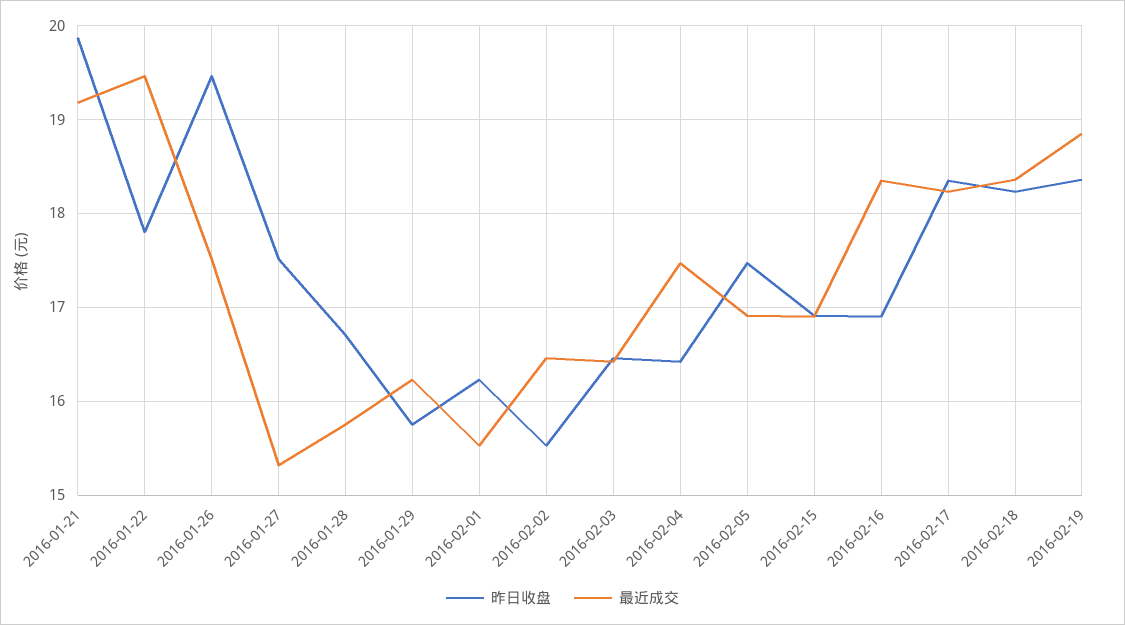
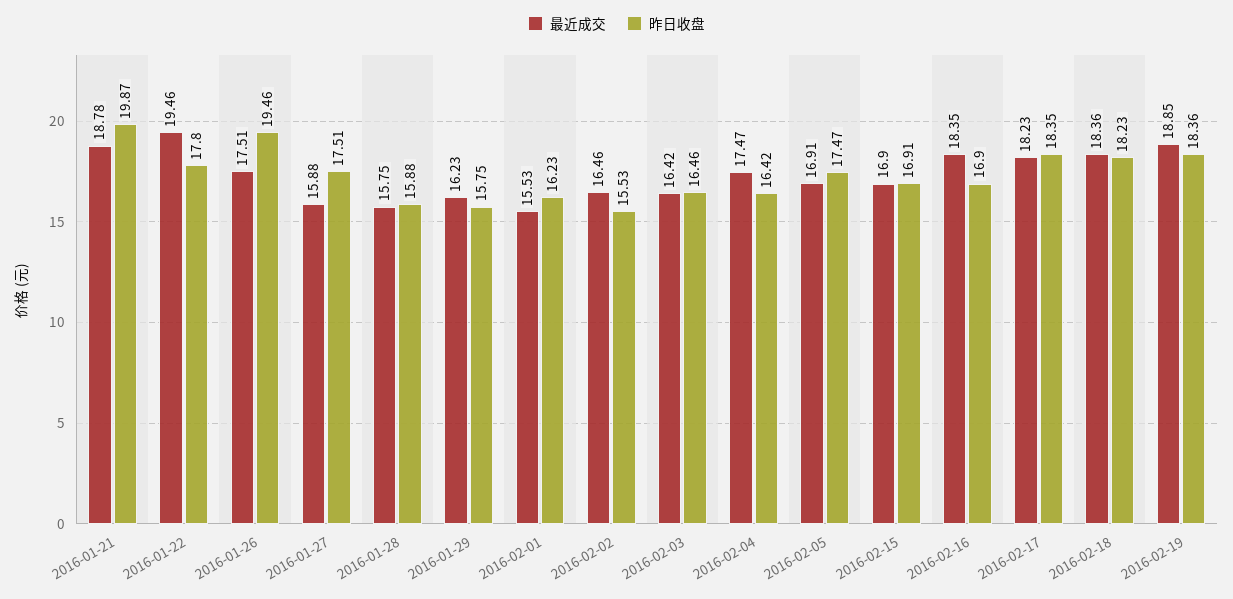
最近成交, 2016-01-21: 19.2 -> 18.78
最近成交, 2016-01-27: 15.3 -> 15.88
昨日收盘, 2016-01-28: 16.7 -> 15.88

